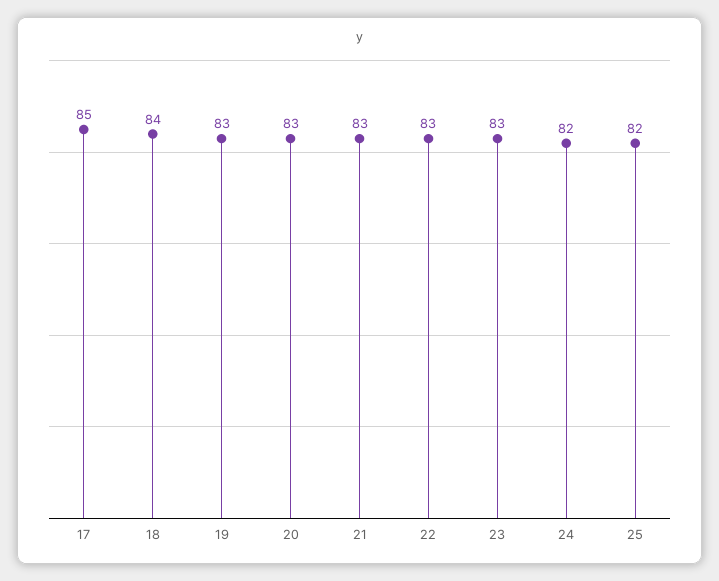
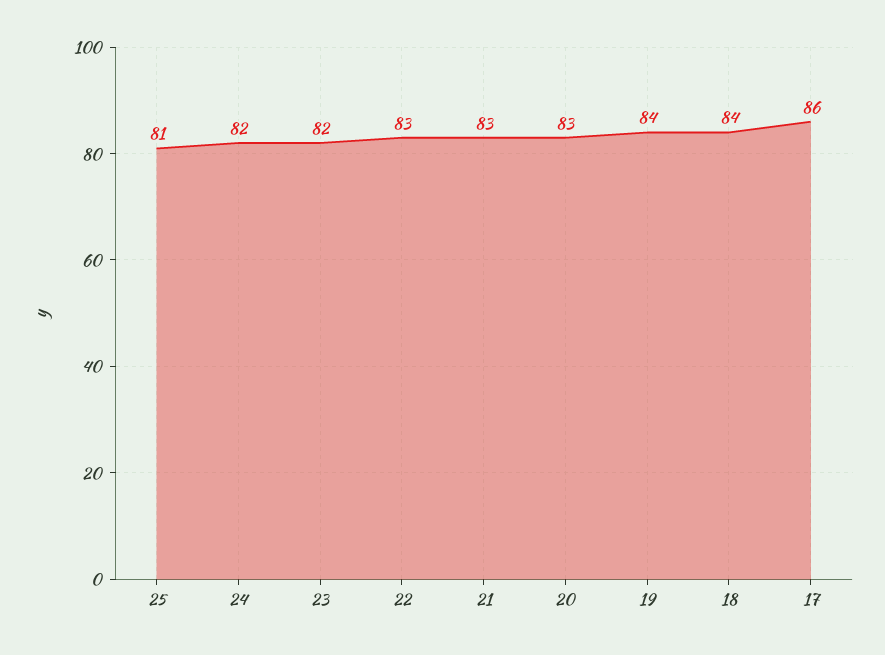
17: 85 -> 86
19: 83 -> 84
23: 83 -> 82
25: 82 -> 81

